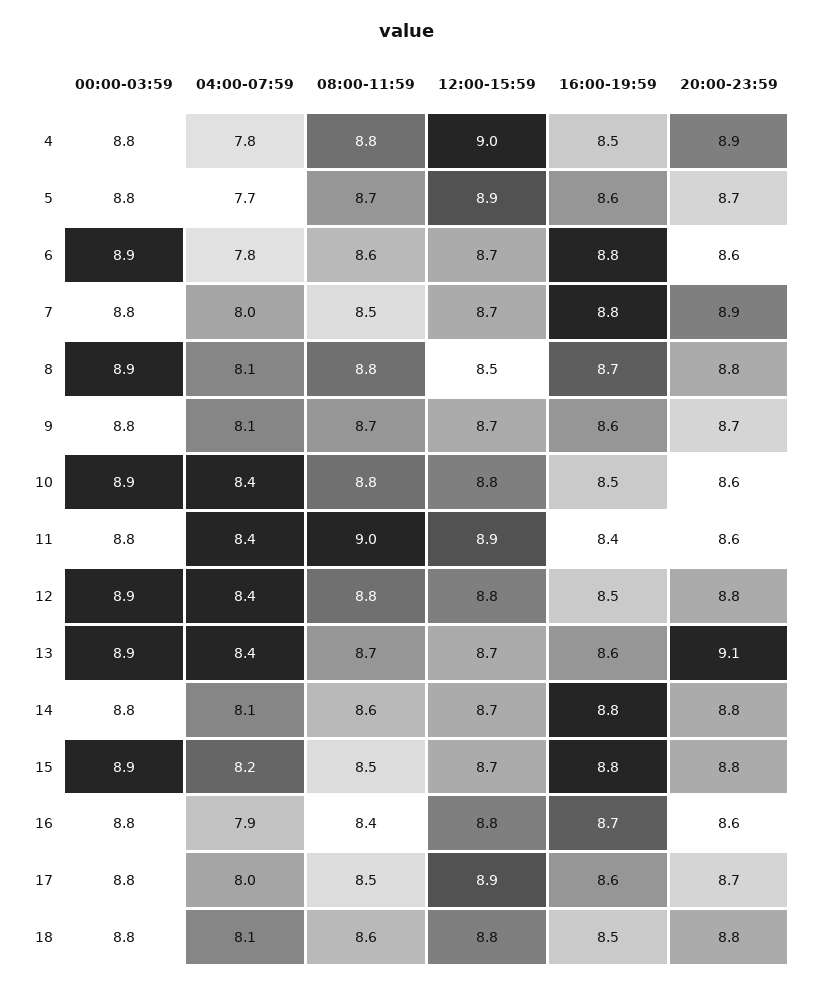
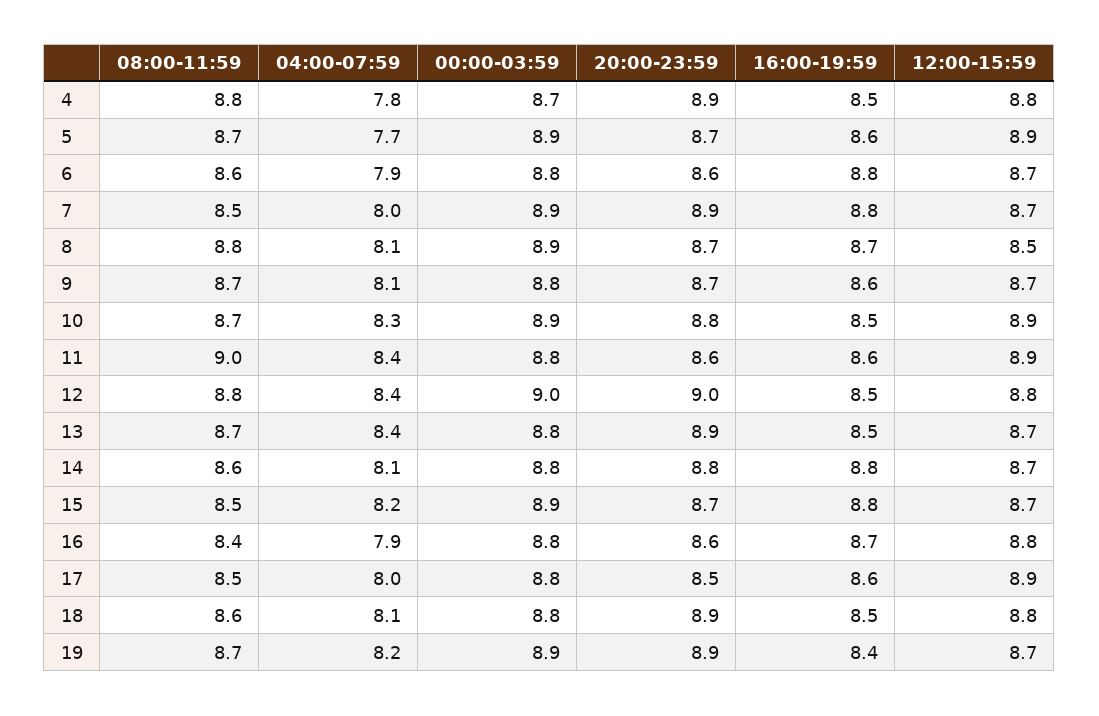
00:00-03:59, 4: 8.8 -> 8.7
12:00-15:59, 4: 9 -> 8.8
00:00-03:59, 5: 8.8 -> 8.9
00:00-03:59, 6: 8.9 -> 8.8
04:00-07:59, 6: 7.8 -> 7.9
00:00-03:59, 7: 8.8 -> 8.9
20:00-23:59, 8: 8.8 -> 8.7
04:00-07:59, 10: 8.4 -> 8.3
08:00-11:59, 10: 8.8 -> 8.7
12:00-15:59, 10: 8.8 -> 8.9
20:00-23:59, 10: 8.6 -> 8.8
16:00-19:59, 11: 8.4 -> 8.6
00:00-03:59, 12: 8.9 -> 9
20:00-23:59, 12: 8.8 -> 9
00:00-03:59, 13: 8.9 -> 8.8
16:00-19:59, 13: 8.6 -> 8.5
20:00-23:59, 13: 9.1 -> 8.9
20:00-23:59, 15: 8.8 -> 8.7
20:00-23:59, 17: 8.7 -> 8.5
20:00-23:59, 18: 8.8 -> 8.9
08:00-11:59, 19: none -> 8.7
04:00-07:59, 19: none -> 8.2
00:00-03:59, 19: none -> 8.9
20:00-23:59, 19: none -> 8.9
16:00-19:59, 19: none -> 8.4
12:00-15:59, 19: none -> 8.7

